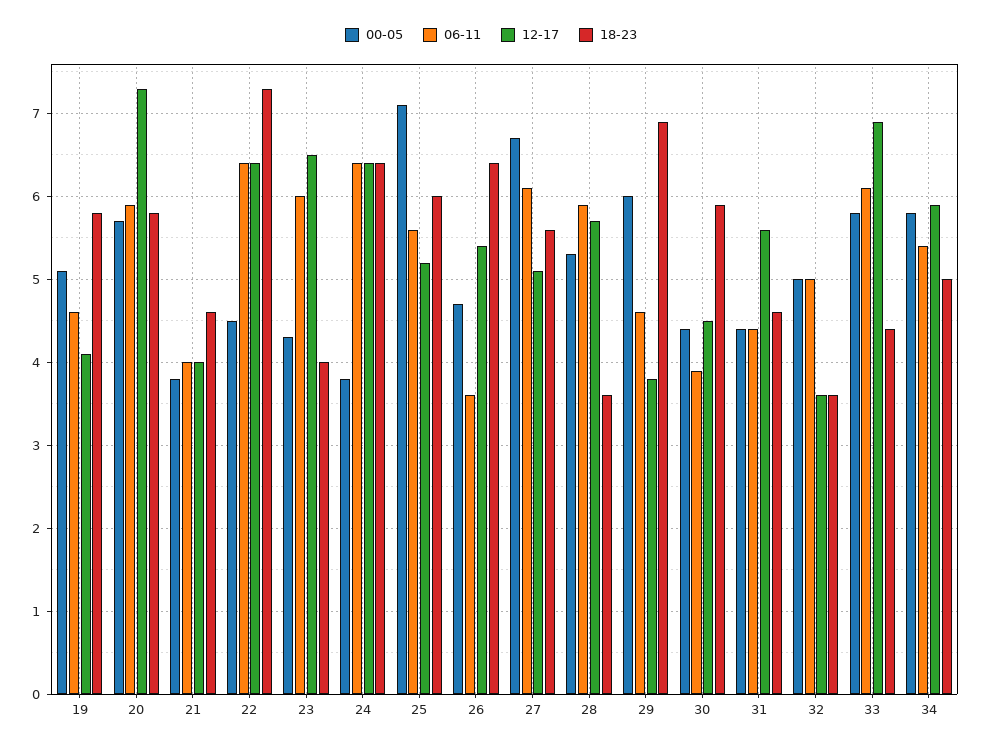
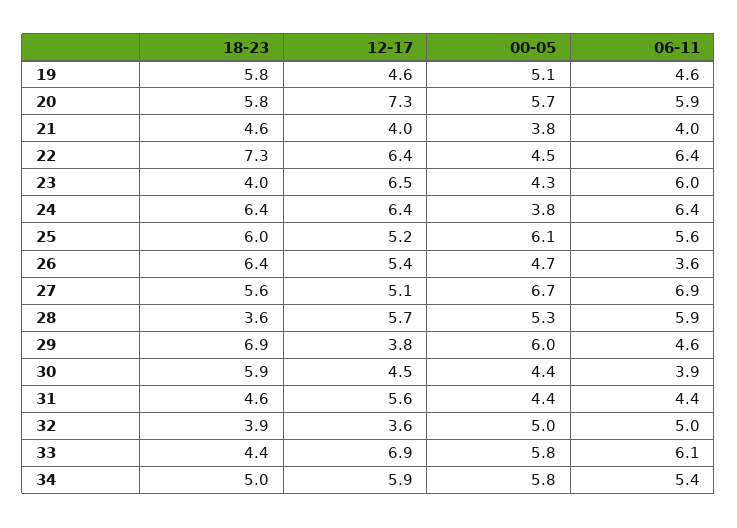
12-17, 19: 4.1 -> 4.6
00-05, 25: 7.1 -> 6.1
06-11, 27: 6.1 -> 6.9
18-23, 32: 3.6 -> 3.9

